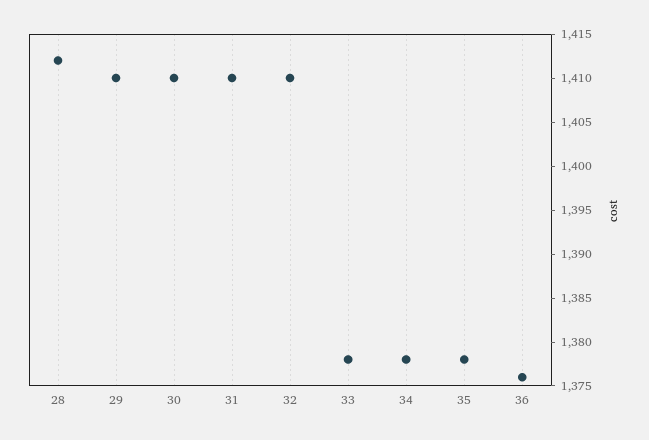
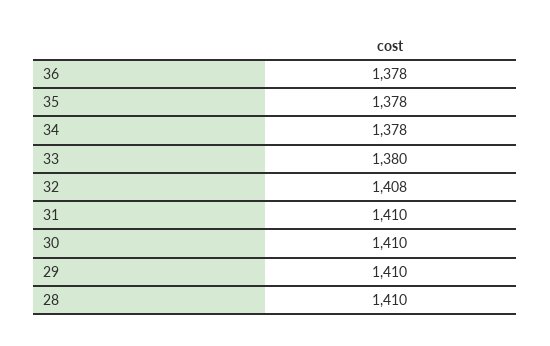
28: 1412 -> 1410
32: 1410 -> 1408
33: 1378 -> 1380
36: 1376 -> 1378

